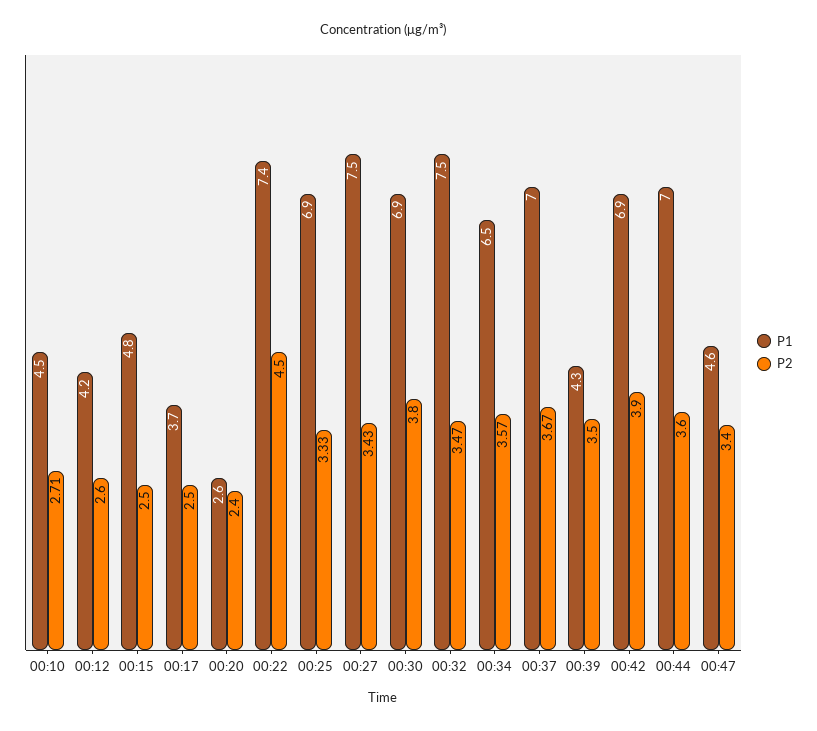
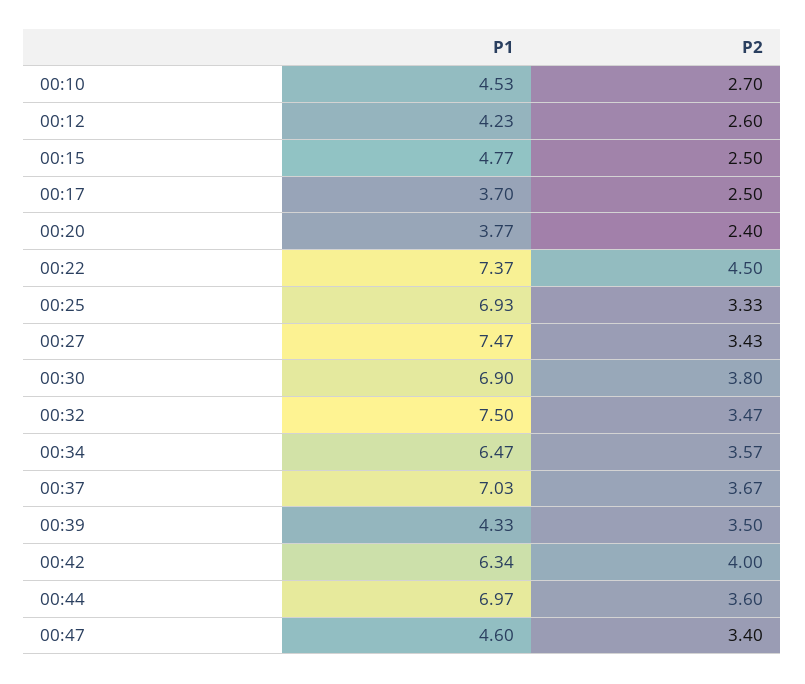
P2, 00:10: 2.71 -> 2.7
P1, 00:20: 2.6 -> 3.77
P1, 00:42: 6.9 -> 6.34
P2, 00:42: 3.9 -> 4

